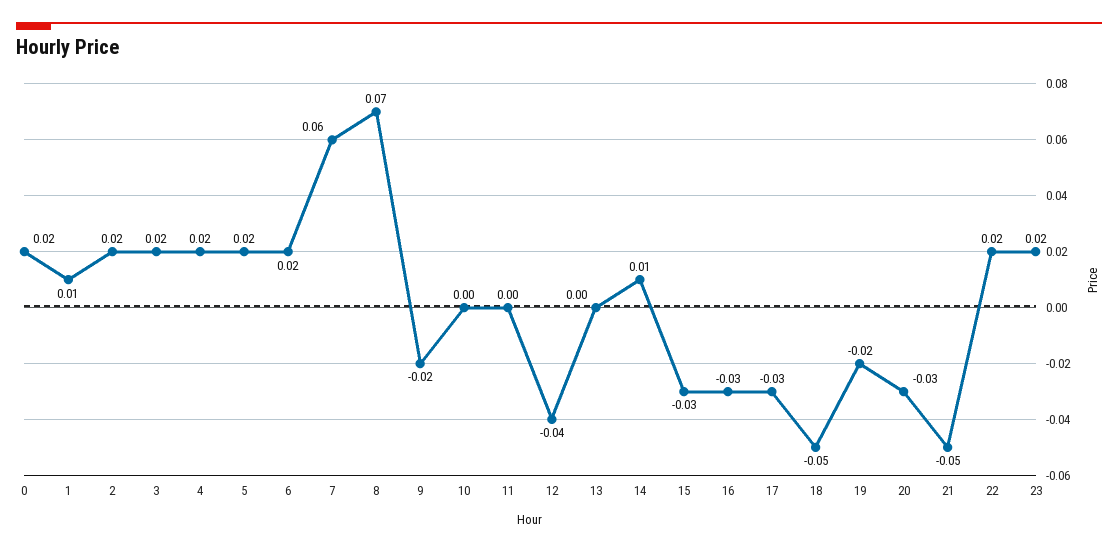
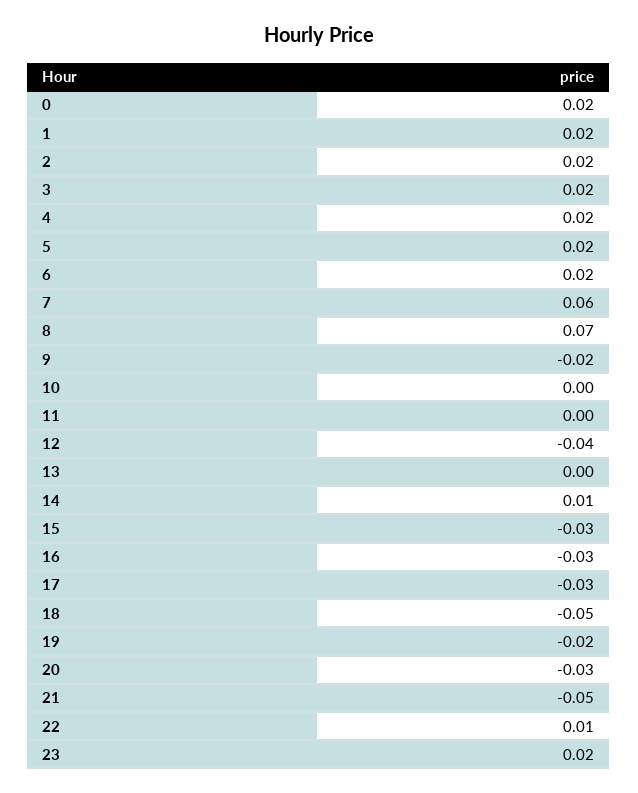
1: 0.01 -> 0.02
22: 0.02 -> 0.01

